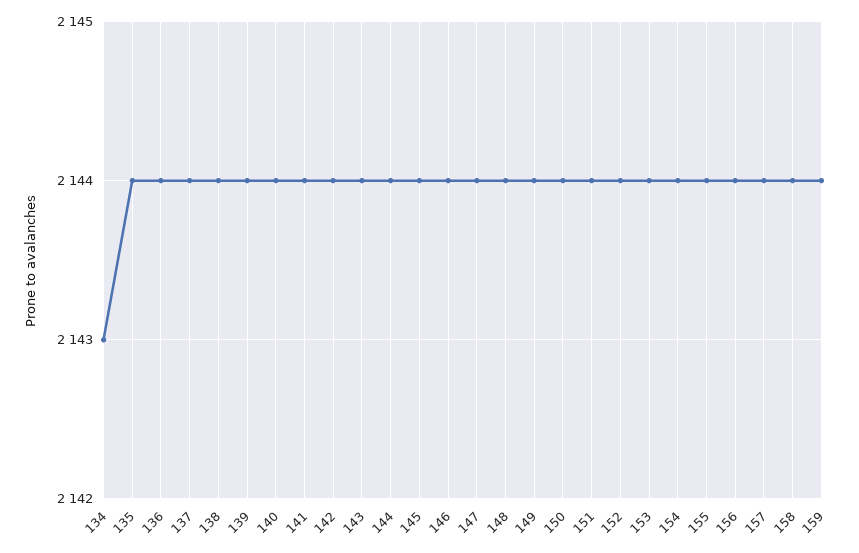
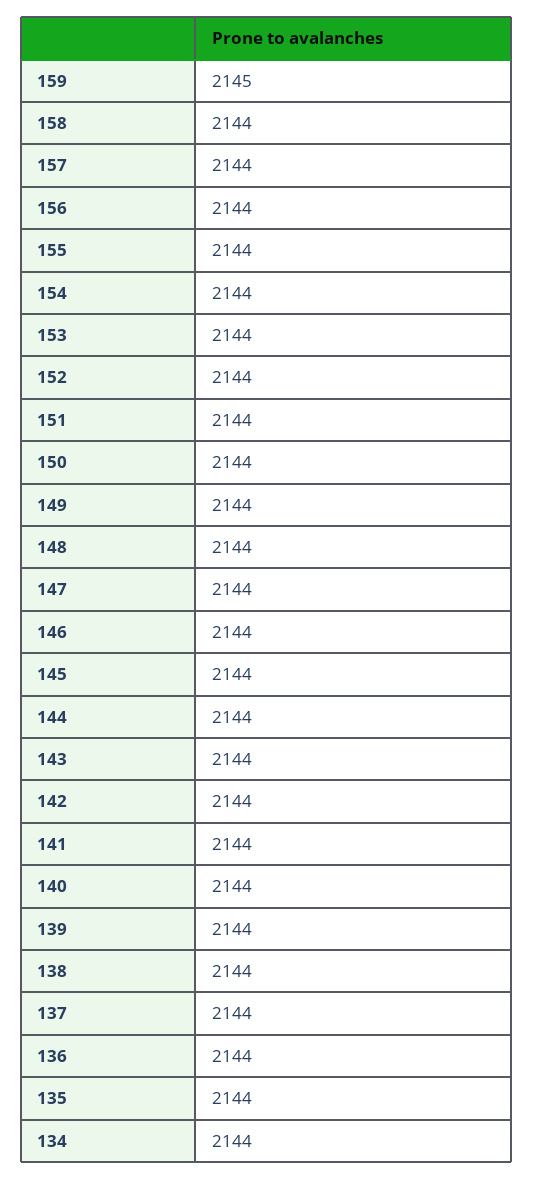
134: 2143 -> 2144
159: 2144 -> 2145

